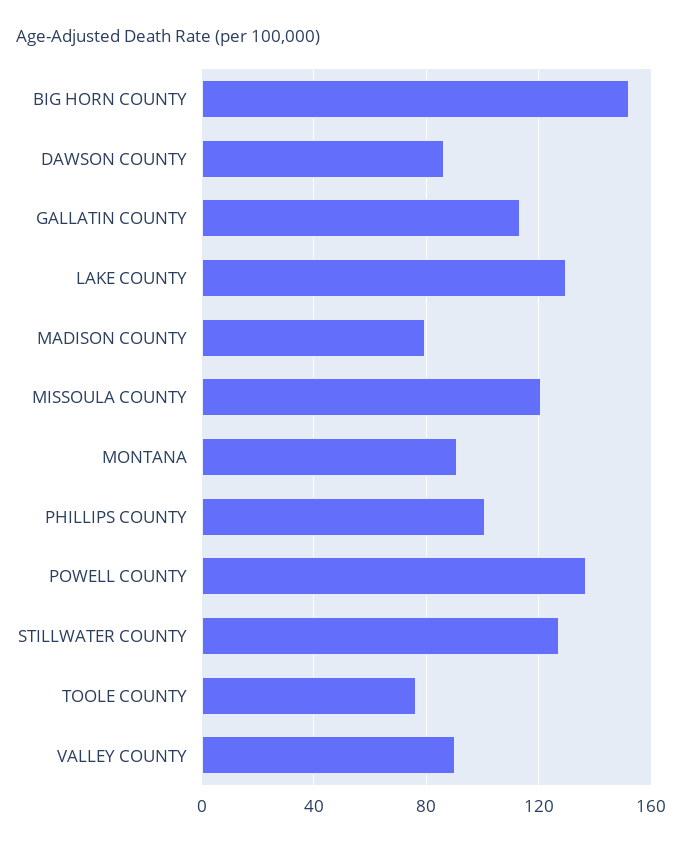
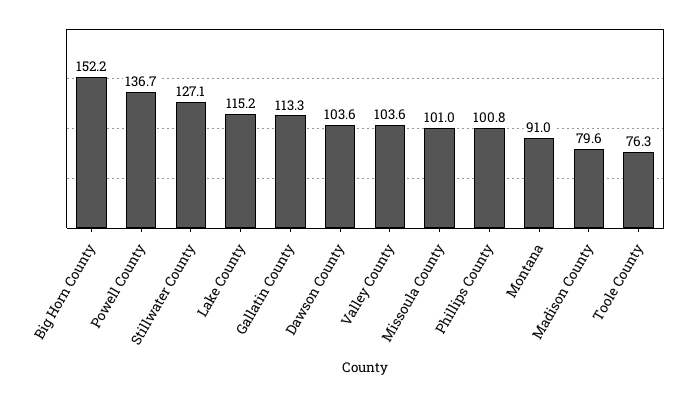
DAWSON COUNTY: 85 -> 103.6
LAKE COUNTY: 130 -> 115.2
MISSOULA COUNTY: 120 -> 101
VALLEY COUNTY: 90 -> 103.6

